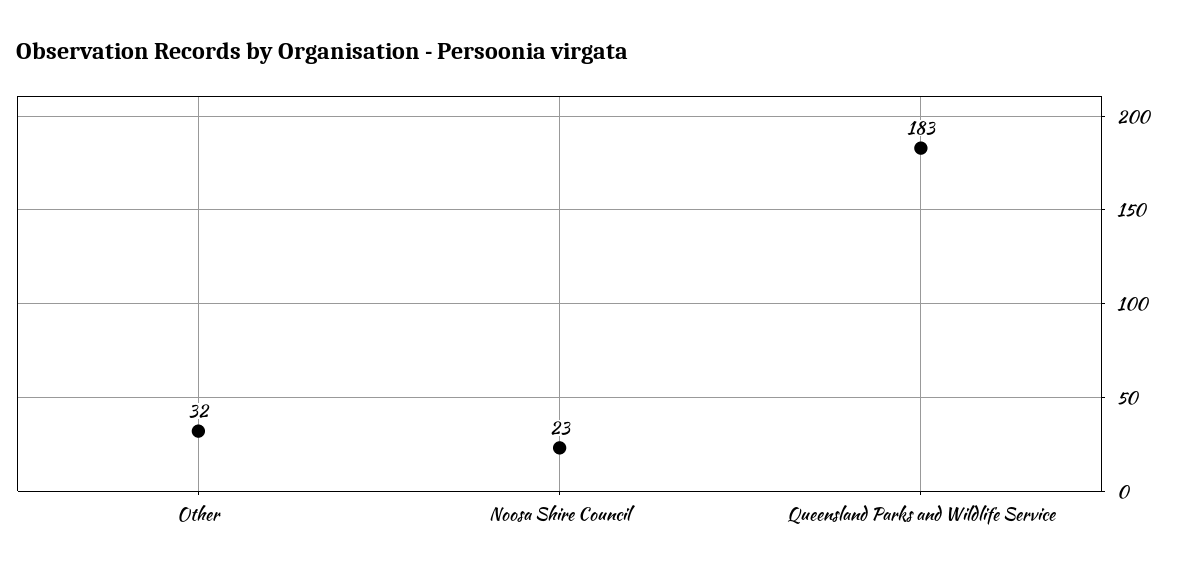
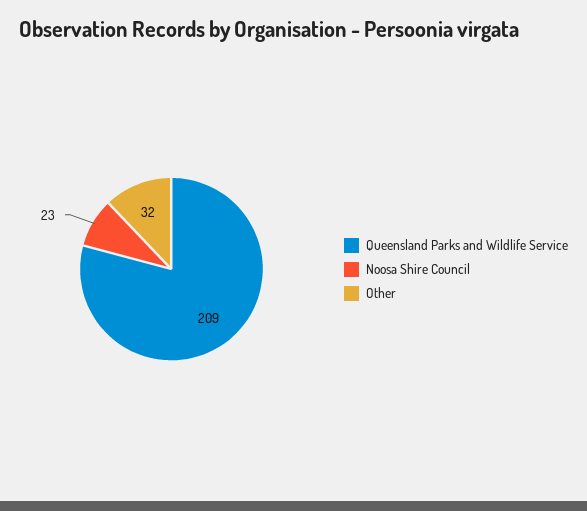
Queensland Parks and Wildlife Service: 183 -> 209

